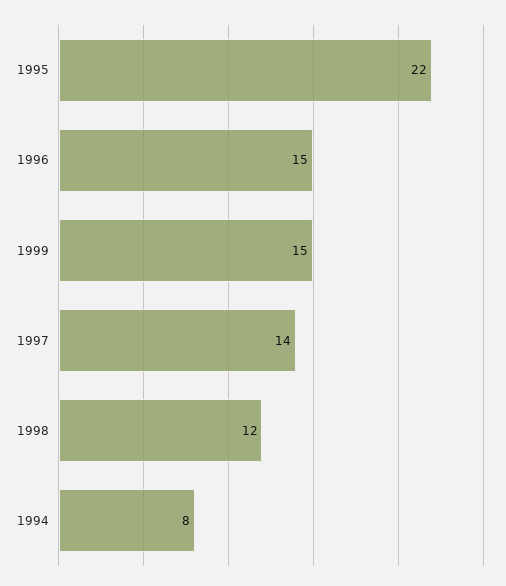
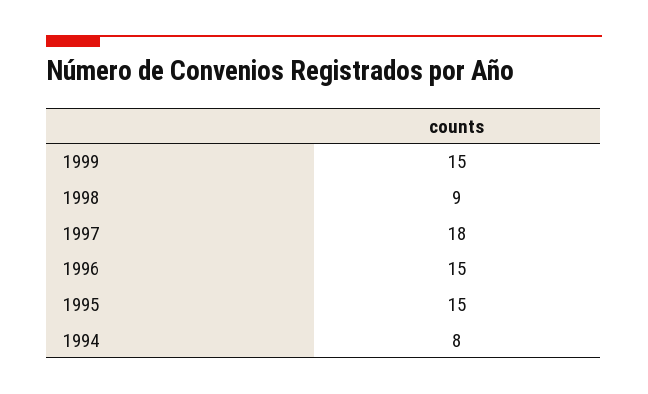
1995: 22 -> 15
1997: 14 -> 18
1998: 12 -> 9

